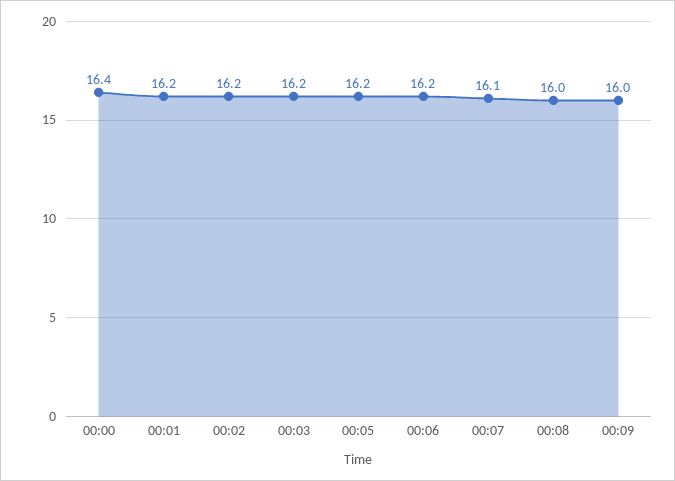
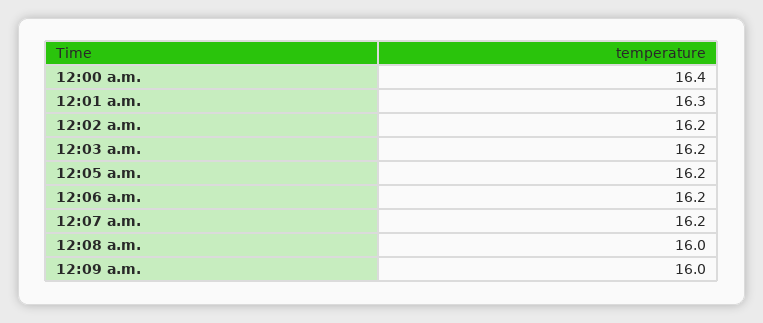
00:01: 16.2 -> 16.3
00:07: 16.1 -> 16.2

